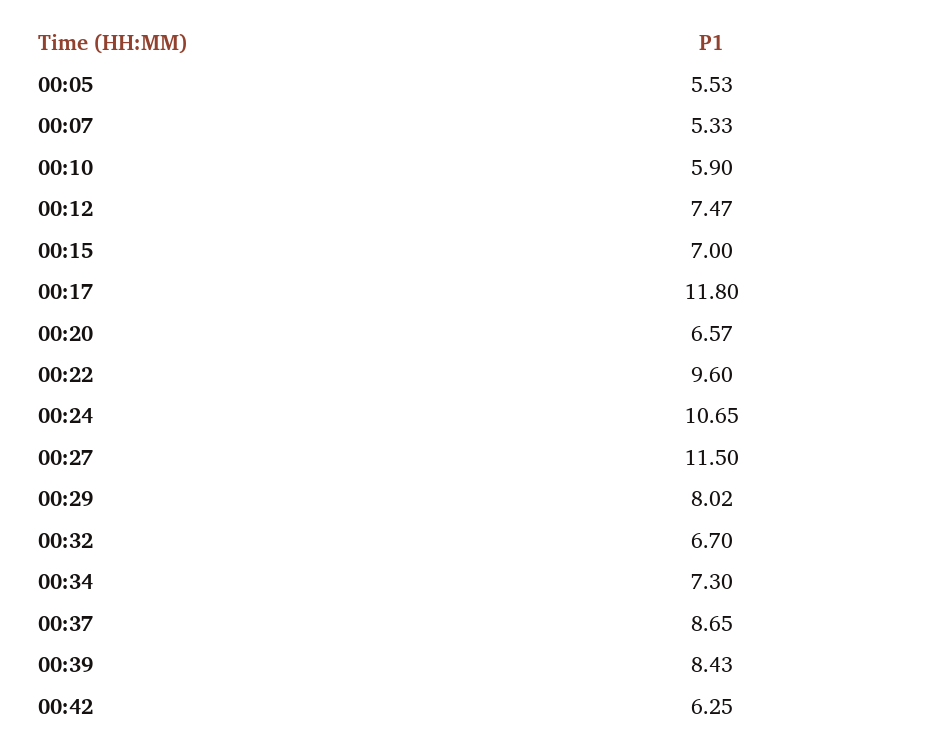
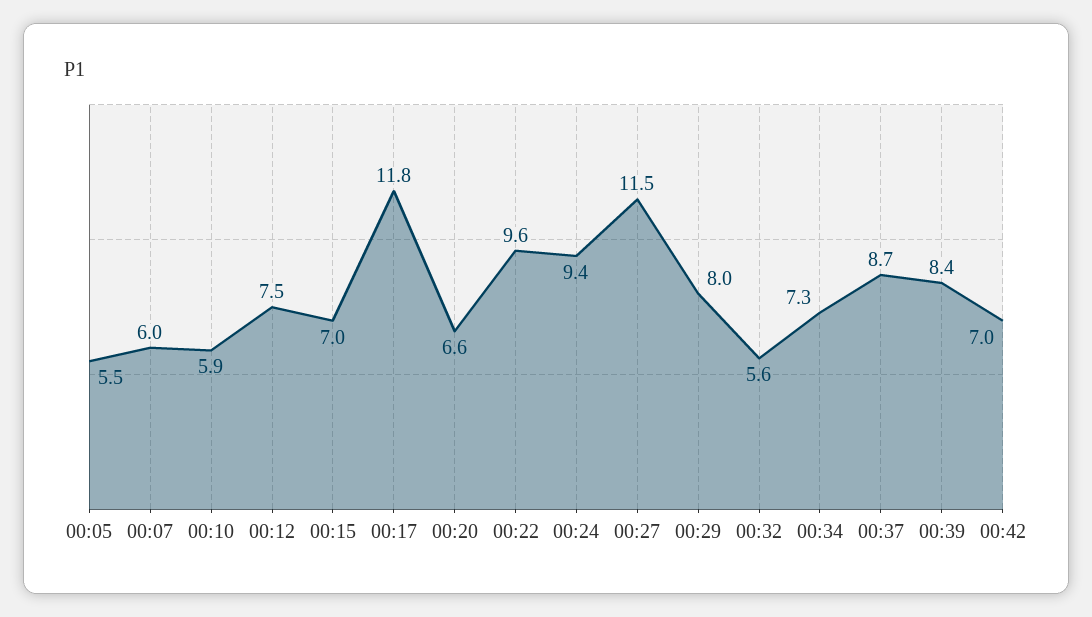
00:07: 5.33 -> 6
00:24: 10.65 -> 9.4
00:32: 6.7 -> 5.6
00:42: 6.25 -> 7

